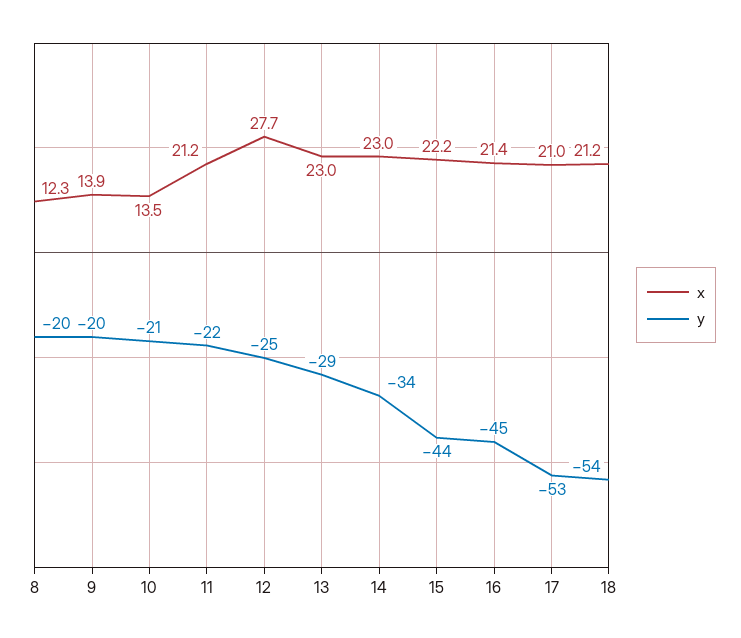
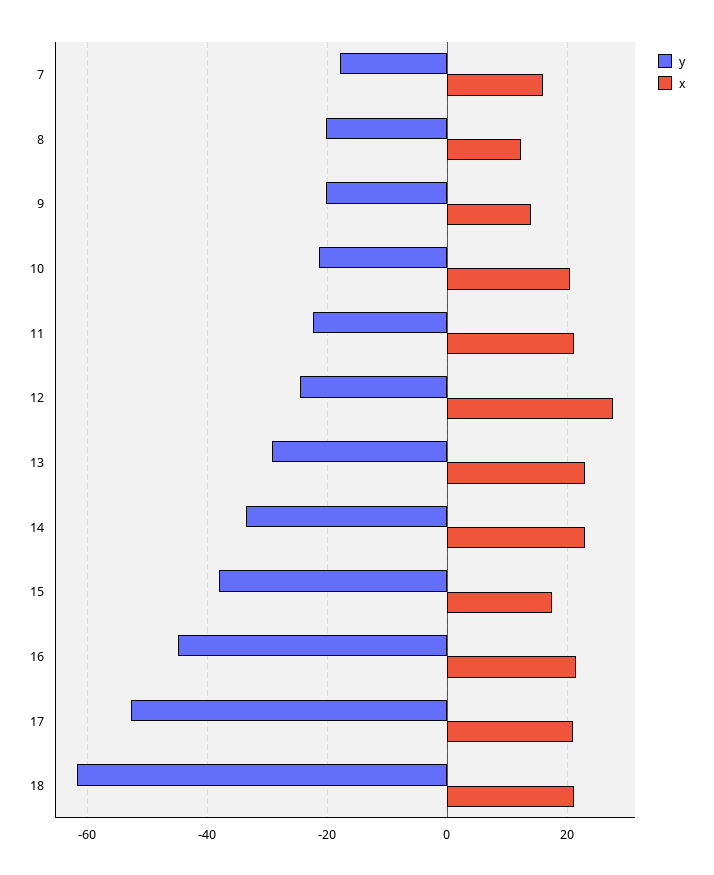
x, 10: 13.5 -> 20
x, 15: 22.2 -> 18
y, 15: -44 -> -38
y, 18: -54 -> -62
y, 7: none -> -18
x, 7: none -> 16

